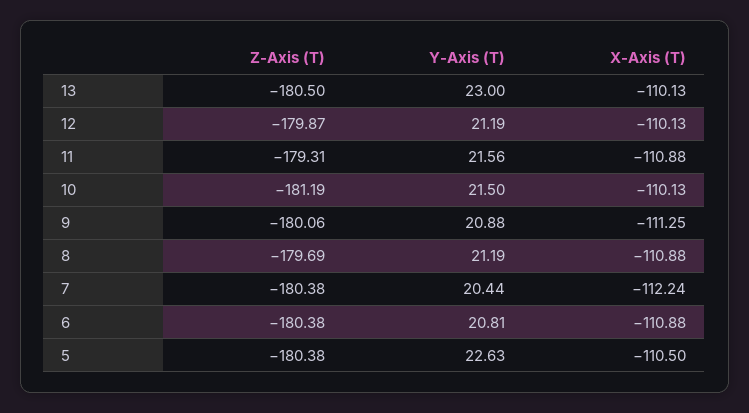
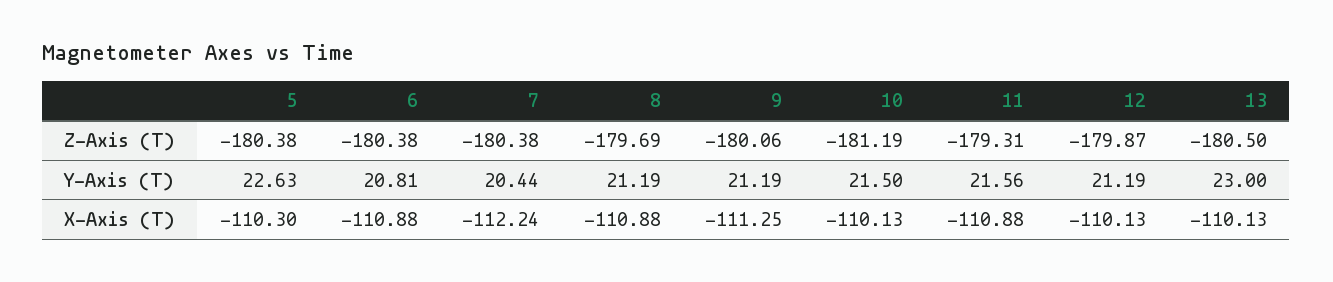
Y-Axis (T), 9: 20.88 -> 21.19
X-Axis (T), 5: -110.5 -> -110.3

